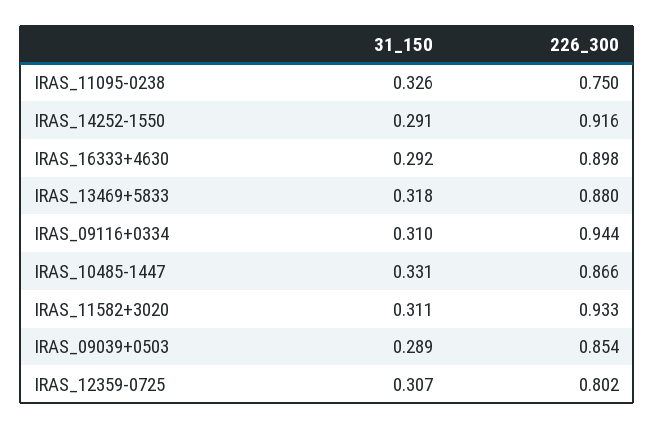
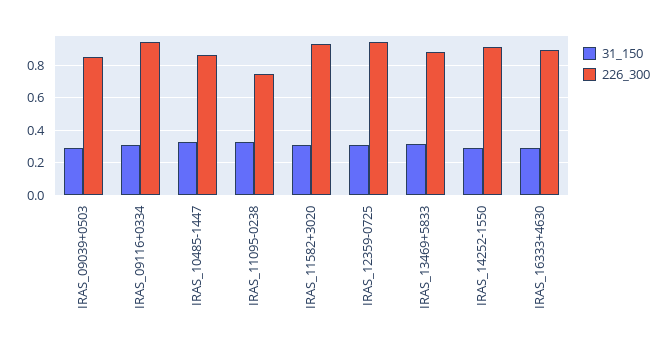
226_300, IRAS_12359-0725: 0.802 -> 0.95

